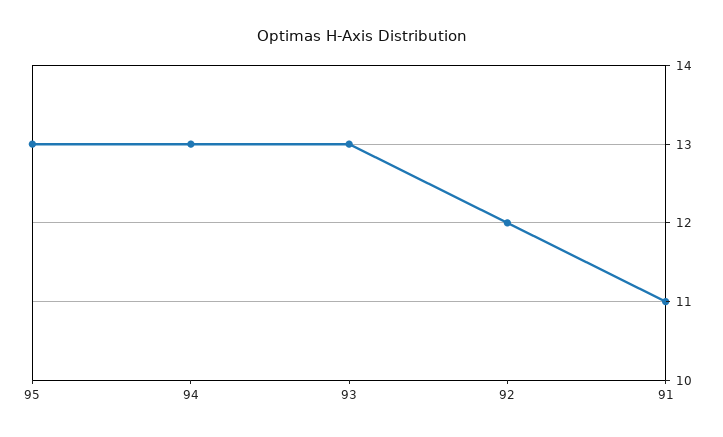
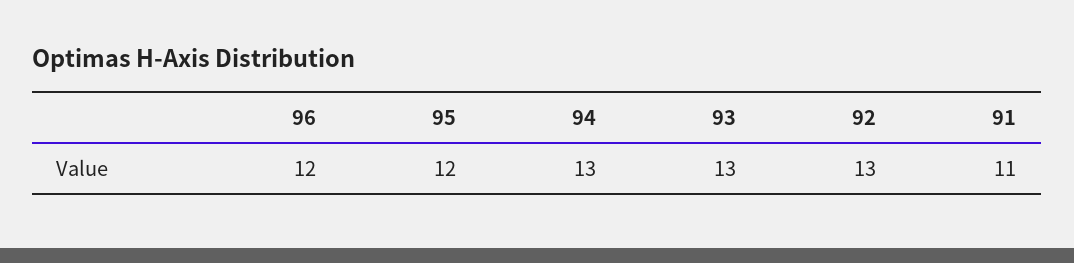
95: 13 -> 12
92: 12 -> 13
96: none -> 12

